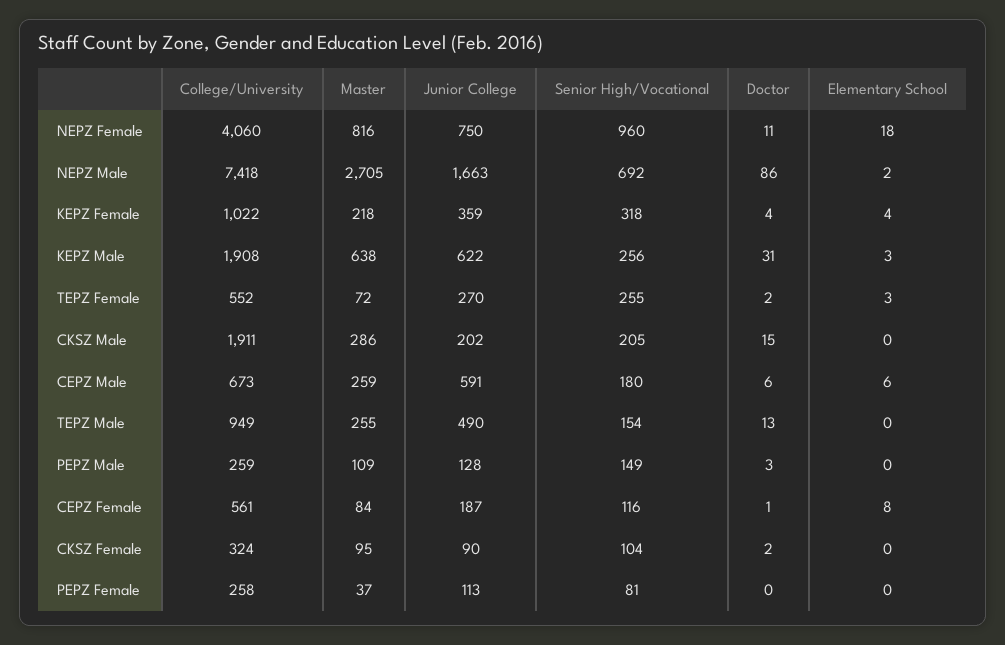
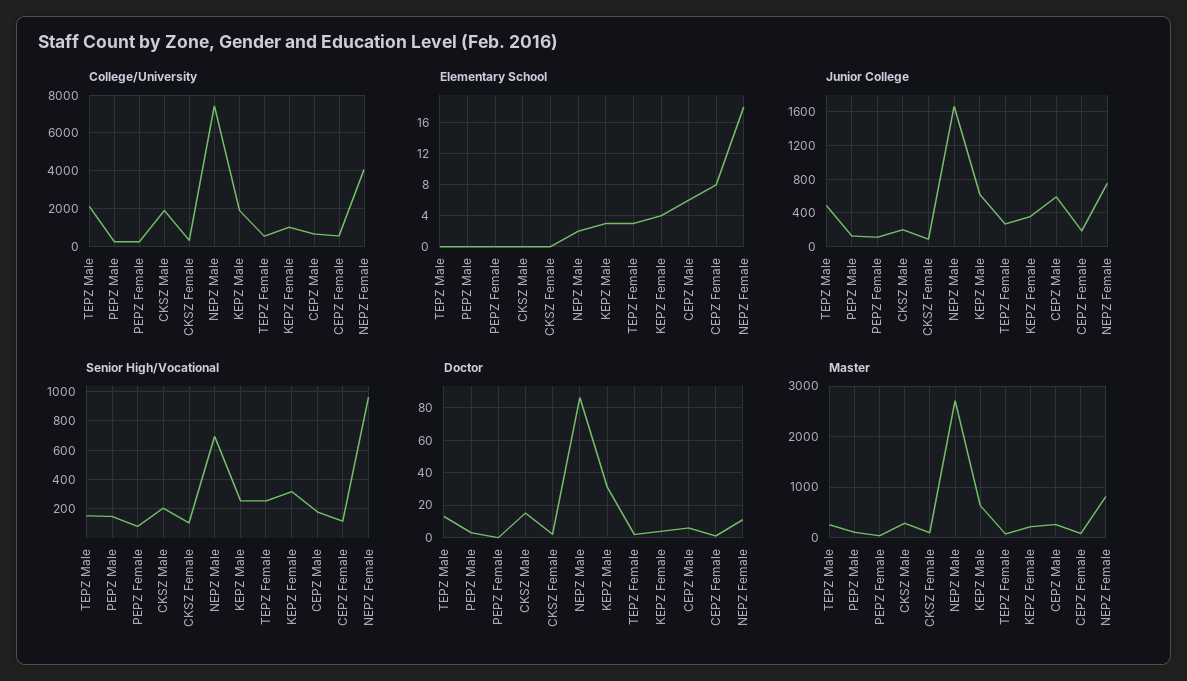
College/University, TEPZ Male: 949 -> 2000

